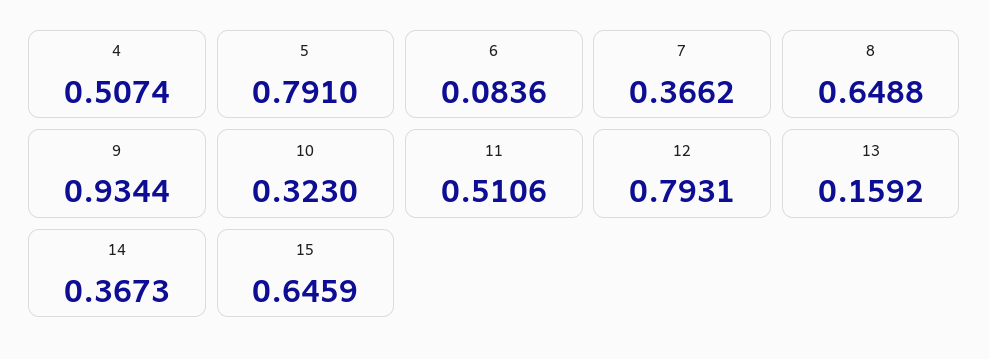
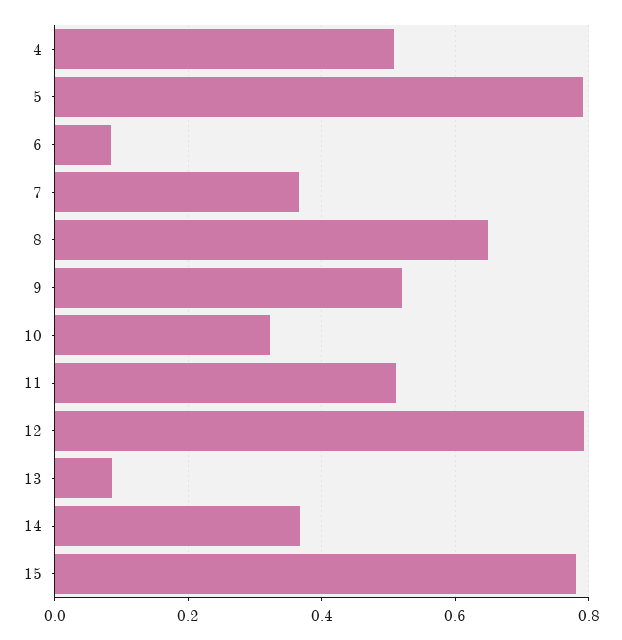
9: 0.9344 -> 0.52
13: 0.1592 -> 0.08
15: 0.6459 -> 0.78

